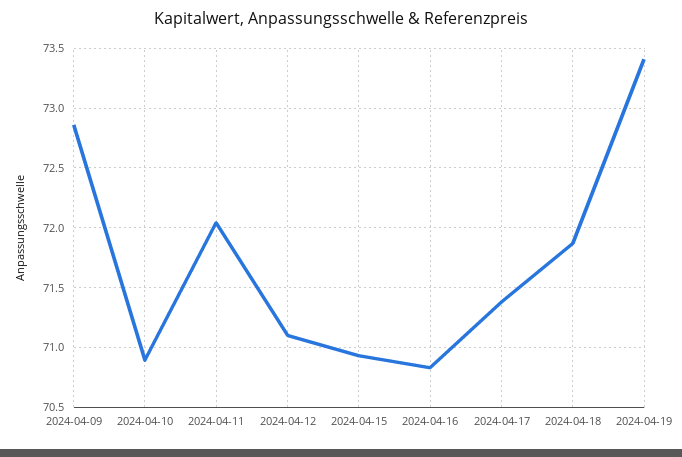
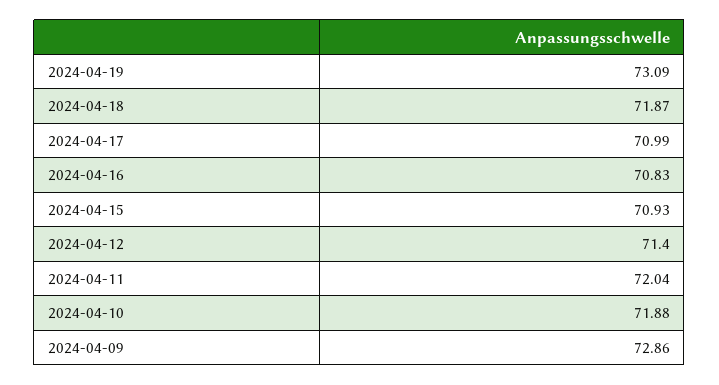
2024-04-10: 70.9 -> 71.88
2024-04-12: 71.1 -> 71.4
2024-04-17: 71.4 -> 70.99
2024-04-19: 73.4 -> 73.09

